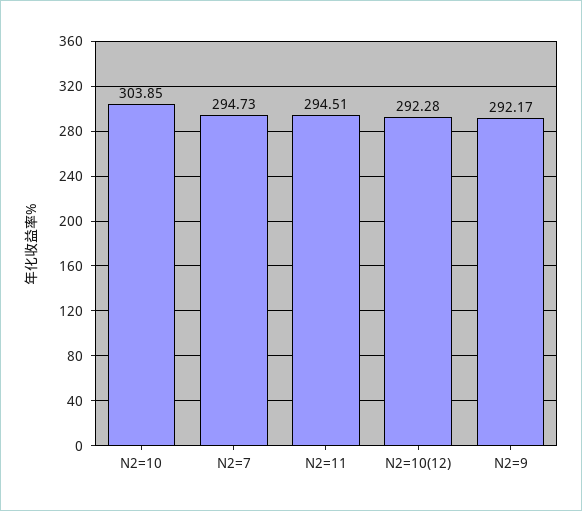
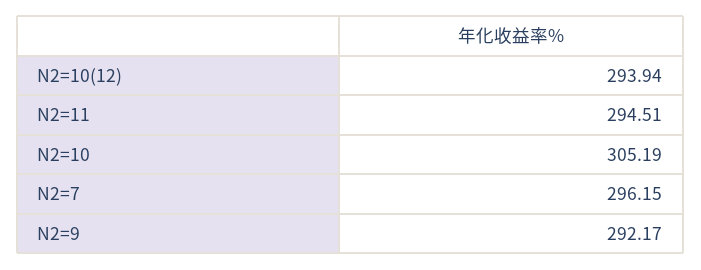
N2=10: 303.85 -> 305.19
N2=7: 294.73 -> 296.15
N2=10(12): 292.28 -> 293.94

